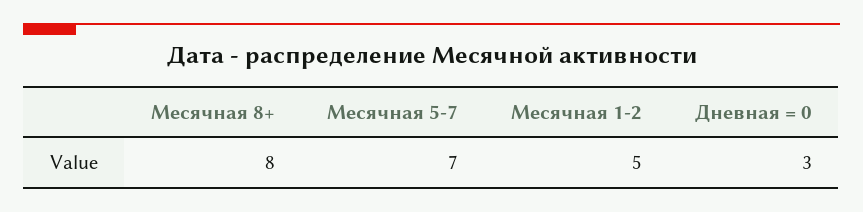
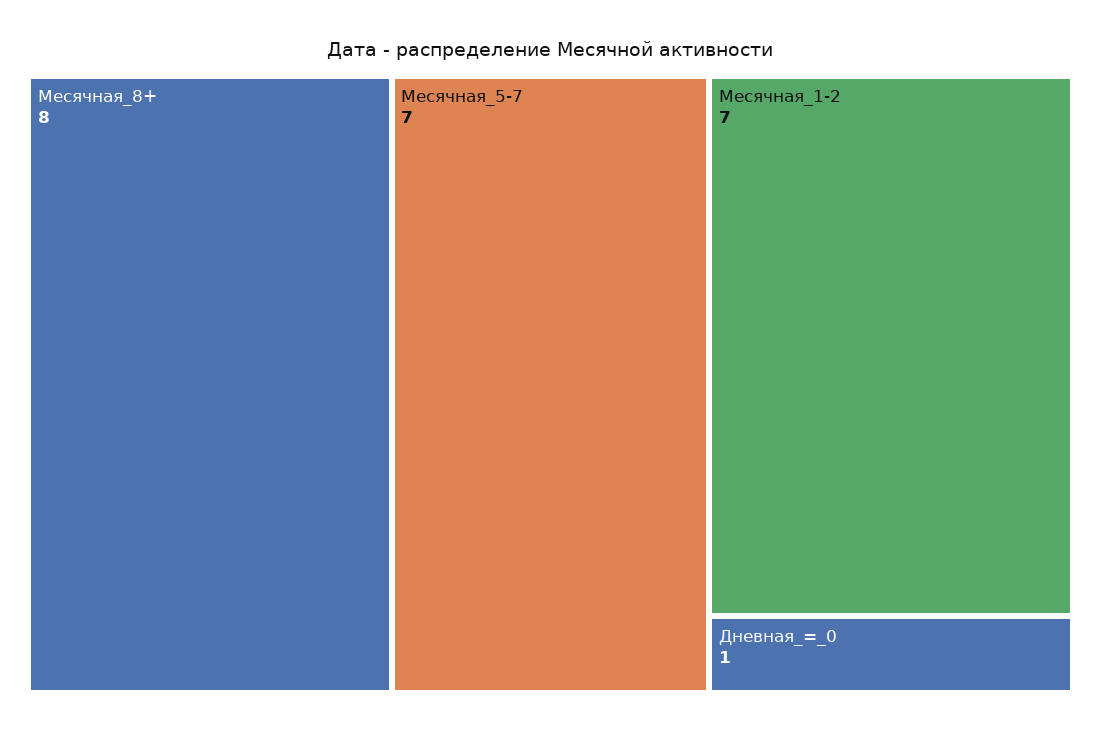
Месячная 1-2: 5 -> 7
Дневная = 0: 3 -> 1

